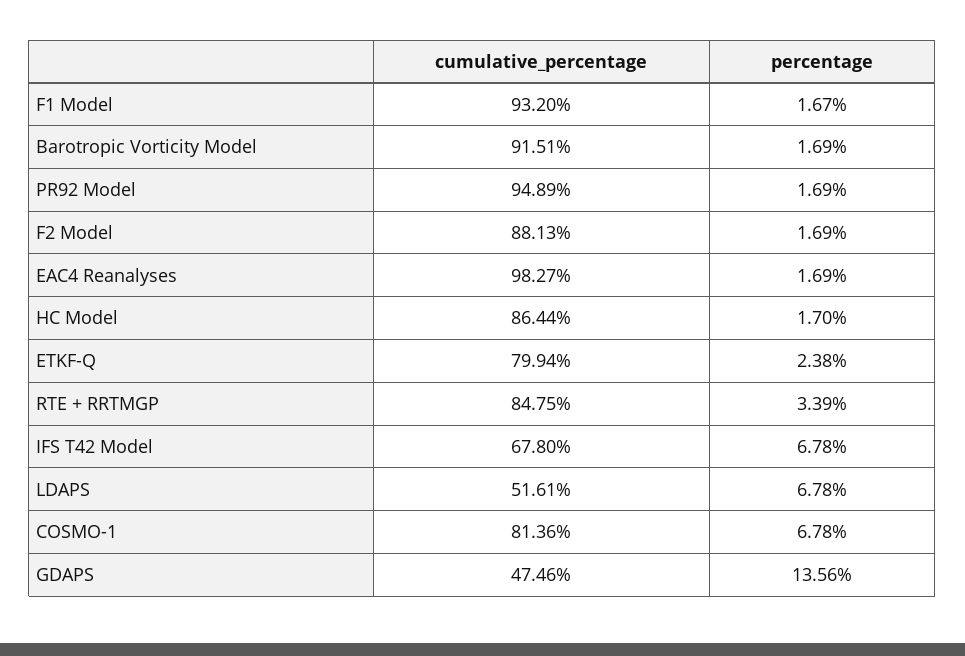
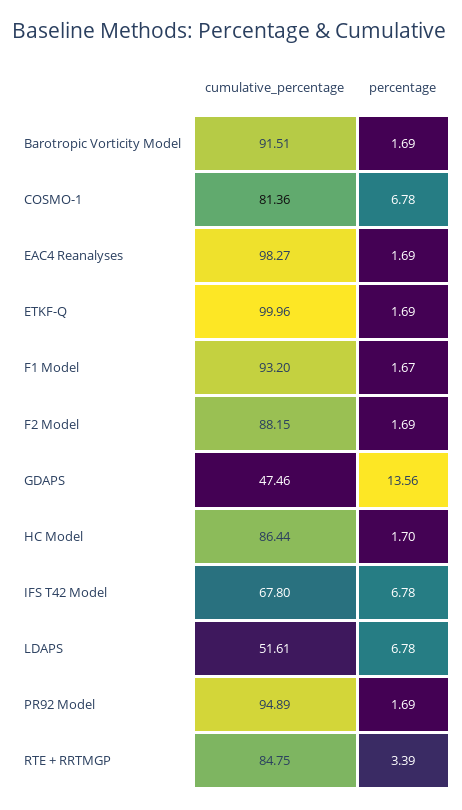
cumulative_percentage, F2 Model: 88.13 -> 88.15
cumulative_percentage, ETKF-Q: 79.94 -> 99.96
percentage, ETKF-Q: 2.38 -> 1.69

